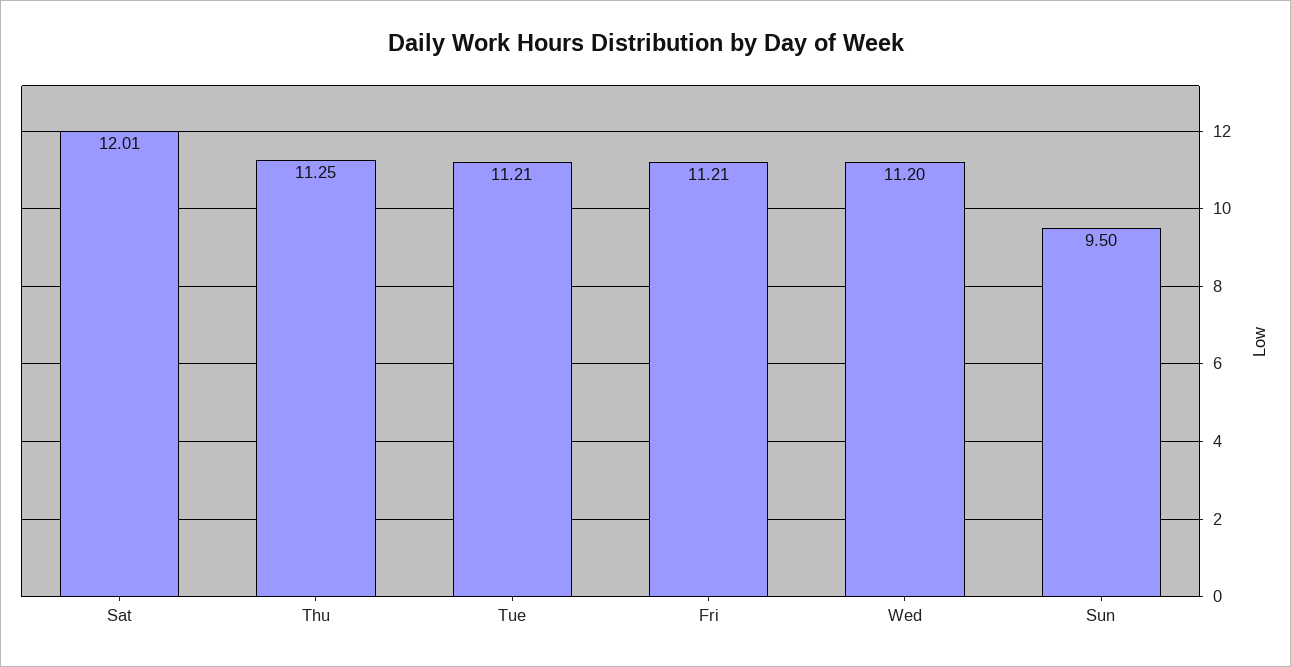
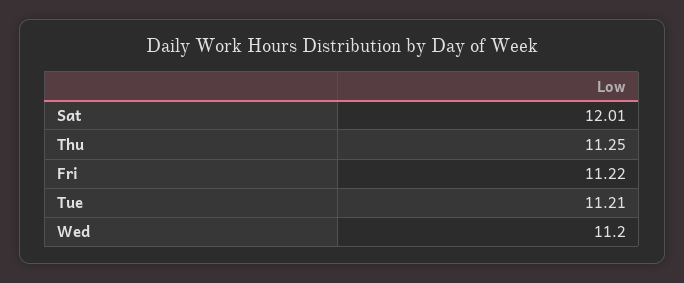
Fri: 11.21 -> 11.22
Sun: 9.5 -> none

